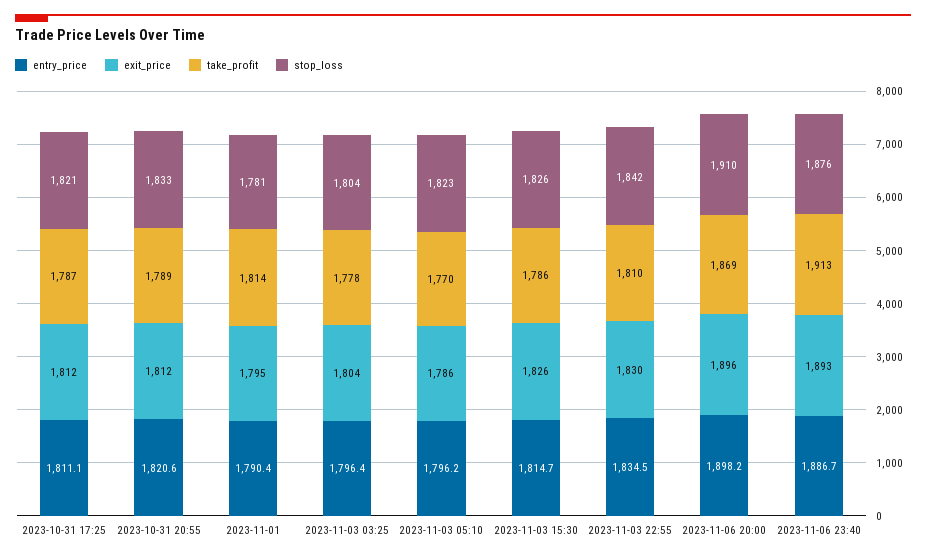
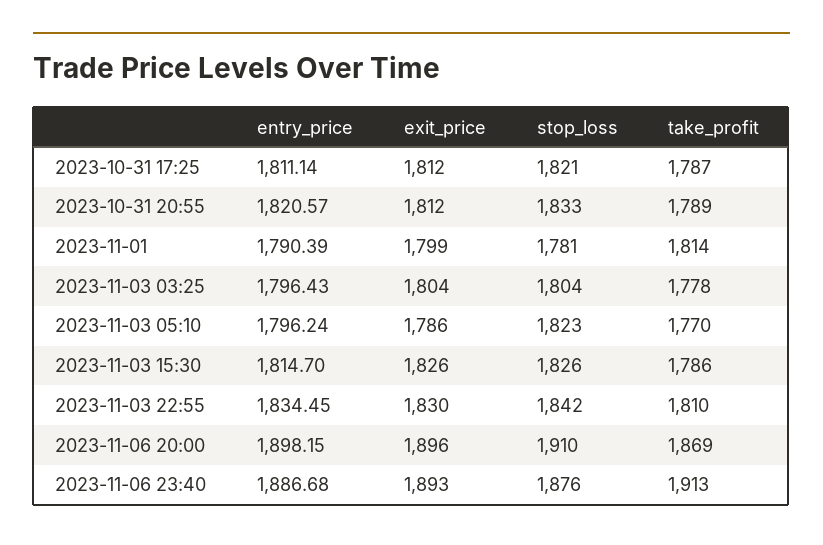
exit_price, 2023-11-01: 1795 -> 1799

